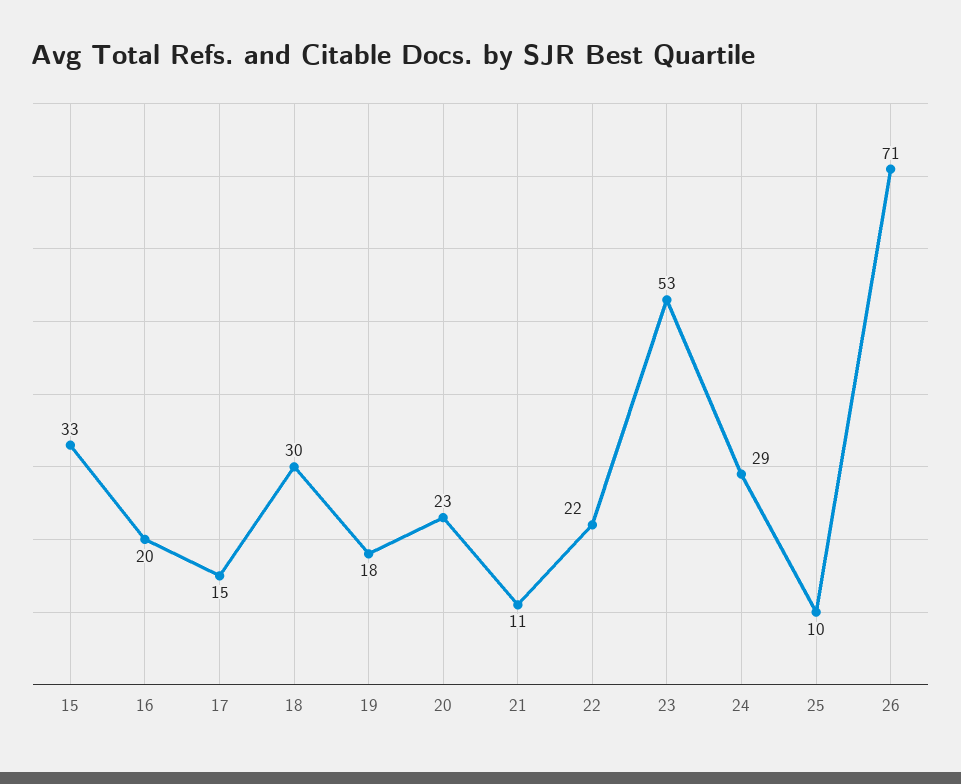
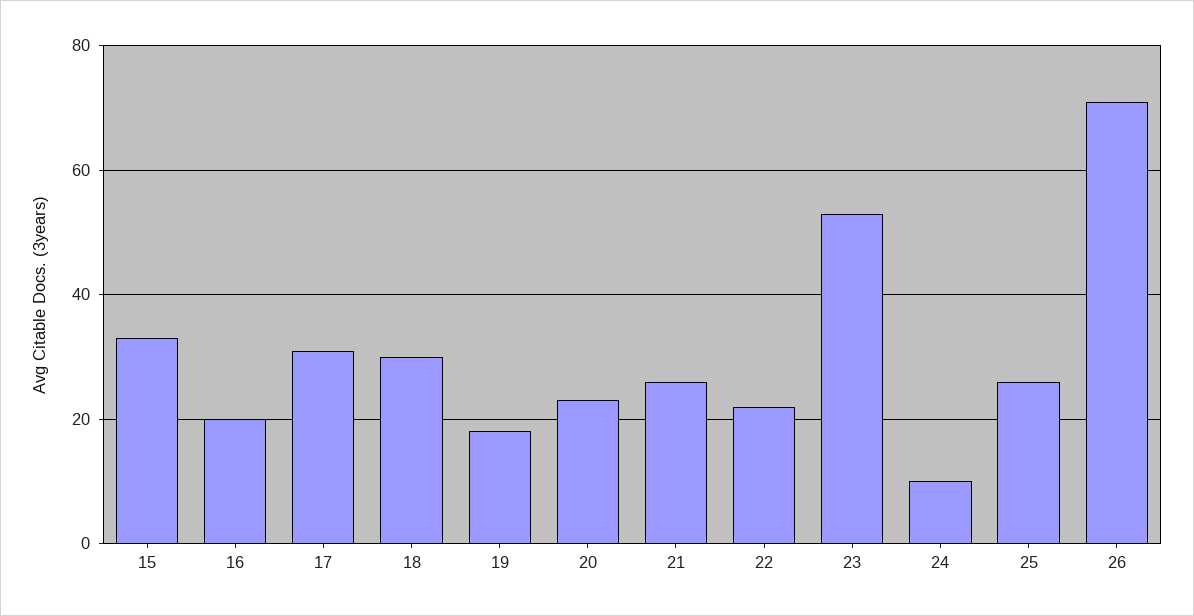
17: 15 -> 30
21: 11 -> 25
24: 29 -> 10
25: 10 -> 25

